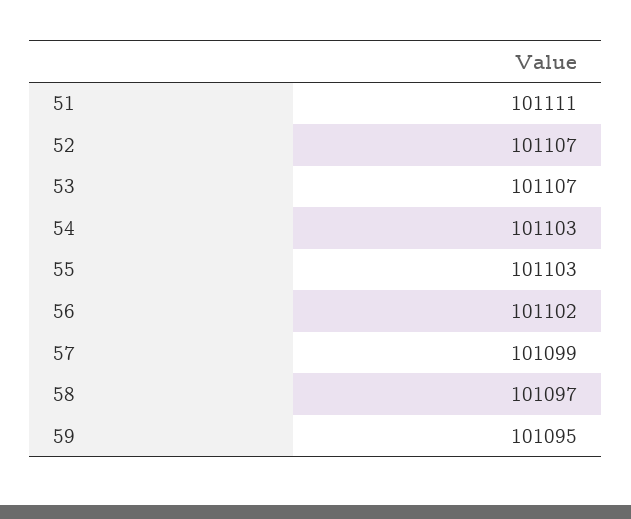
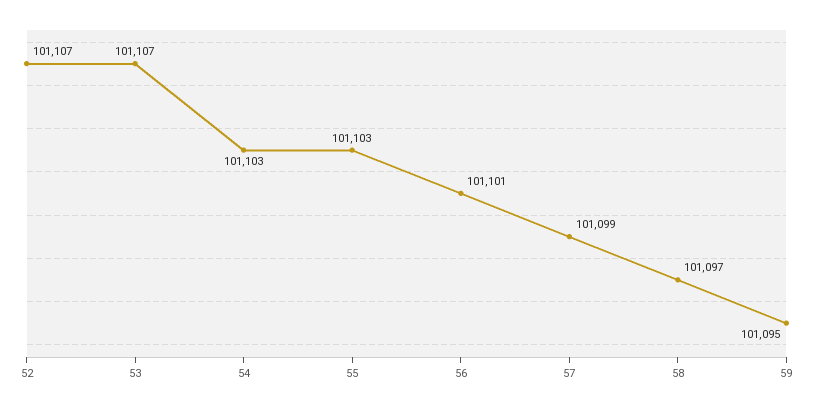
51: 101111 -> none
56: 101102 -> 101101

